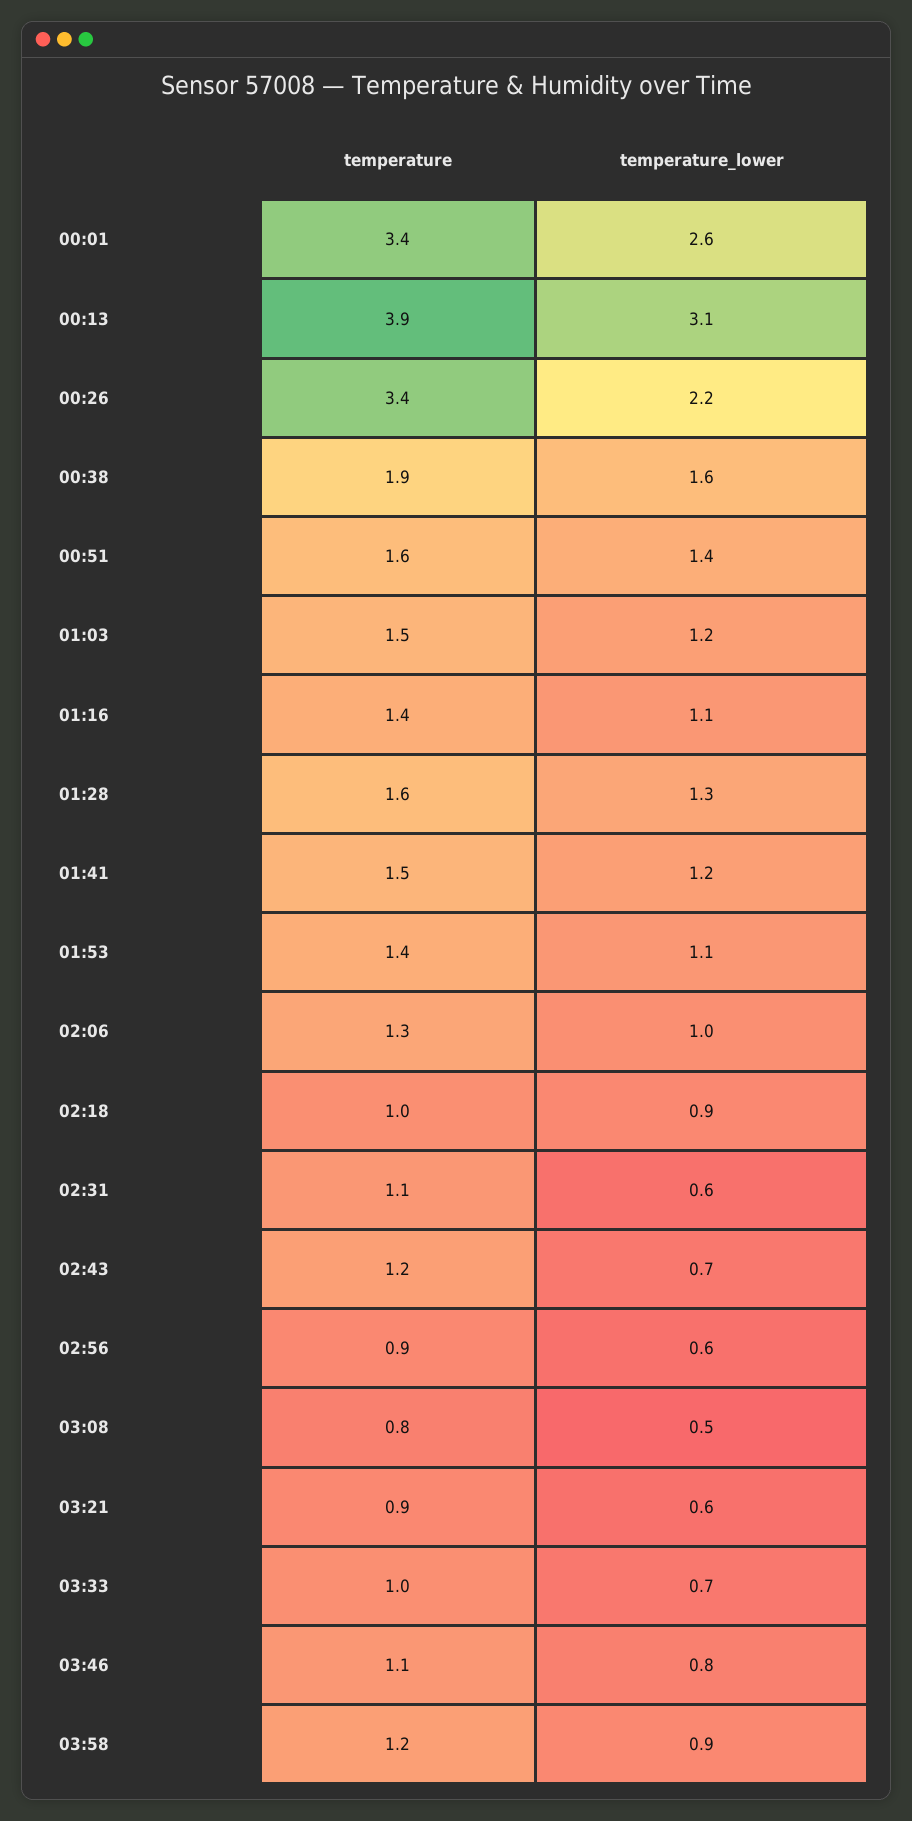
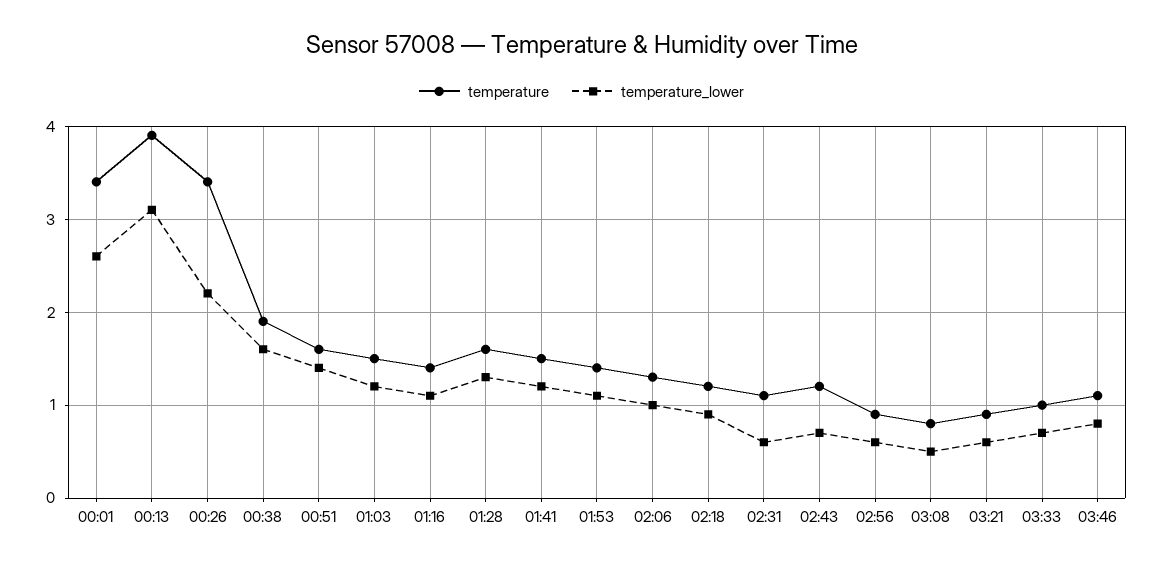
temperature, 02:18: 1 -> 1.2
temperature, 03:58: 1.2 -> none
temperature_lower, 03:58: 0.9 -> none

